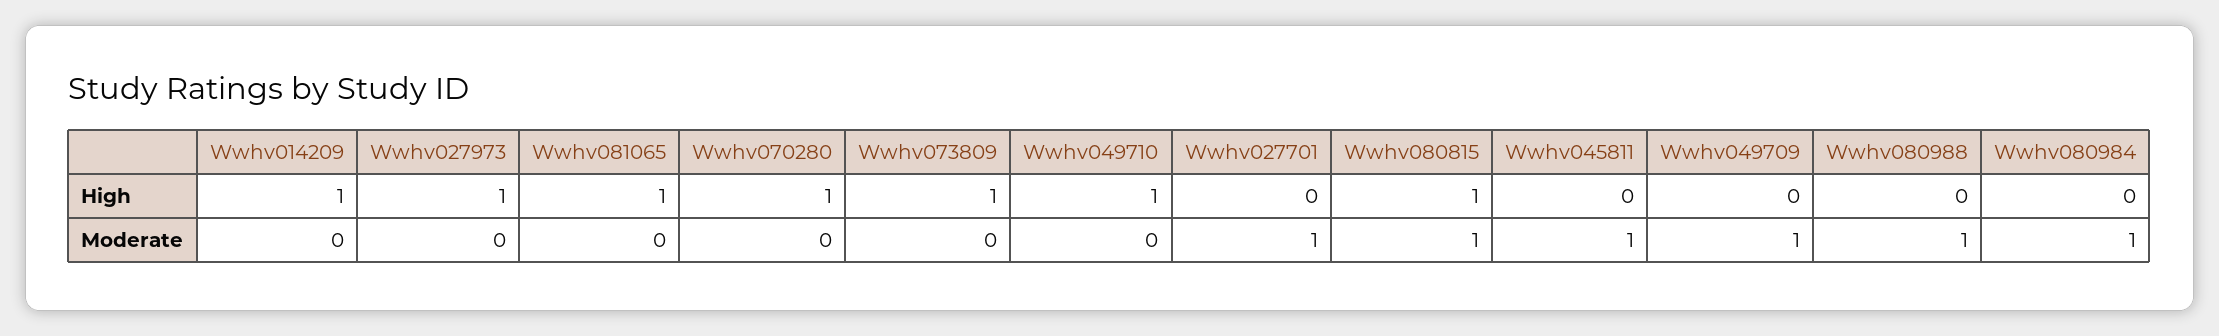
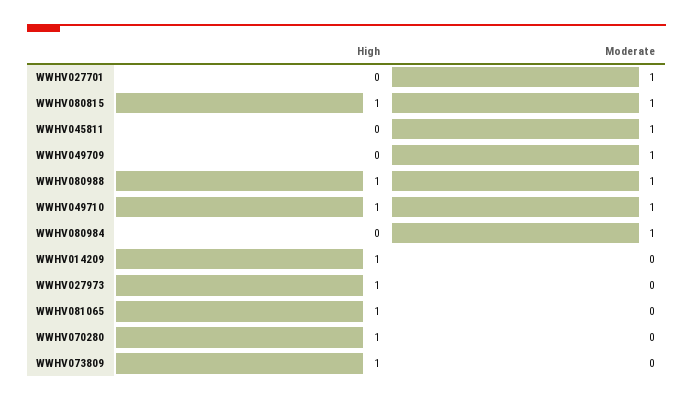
Wwhv080988, High: 0 -> 1
Wwhv049710, Moderate: 0 -> 1

